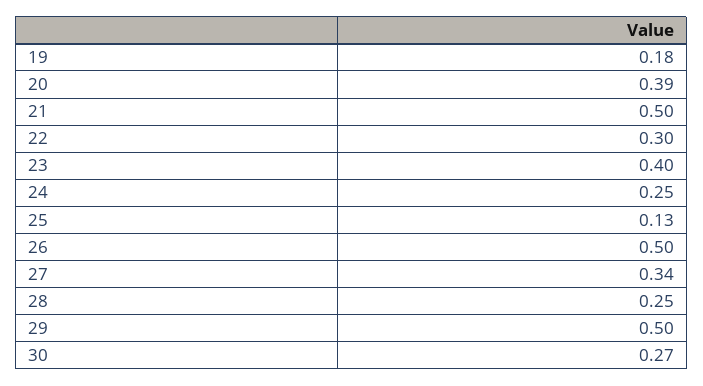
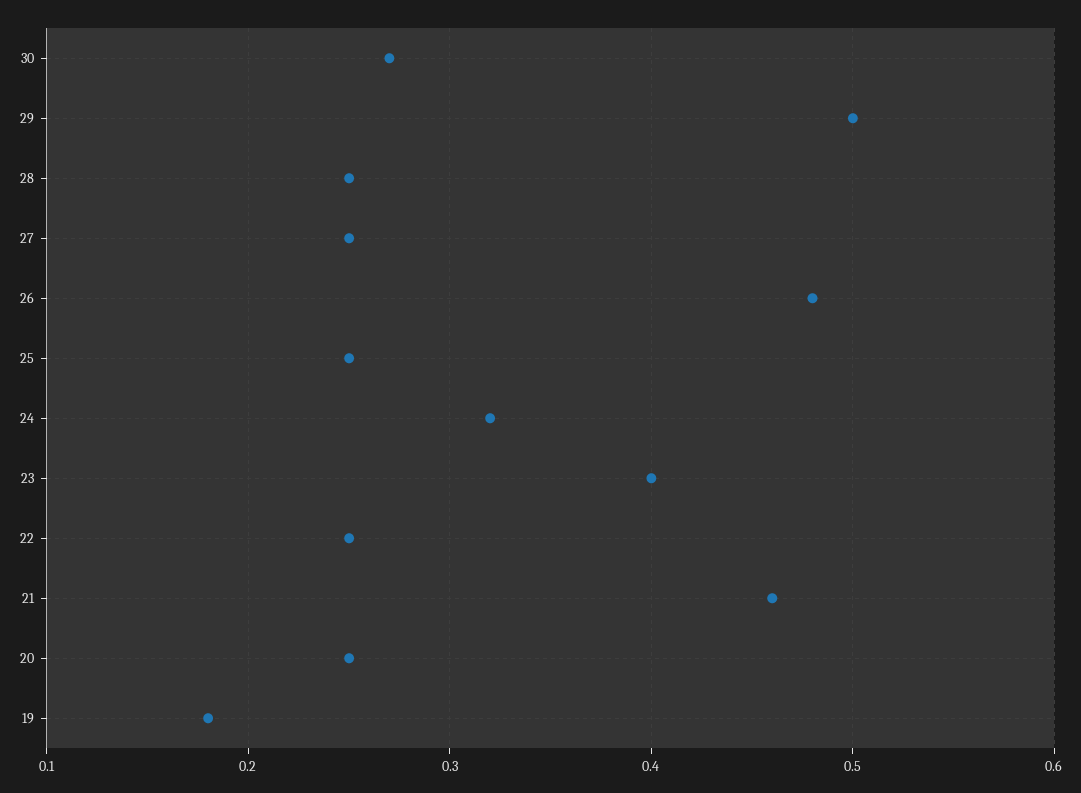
20: 0.39 -> 0.25
21: 0.5 -> 0.46
22: 0.3 -> 0.25
24: 0.25 -> 0.32
25: 0.13 -> 0.25
26: 0.5 -> 0.48
27: 0.34 -> 0.25

